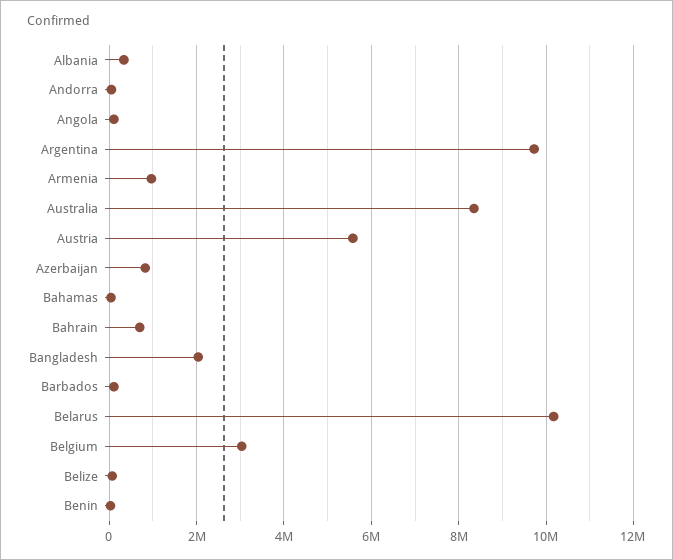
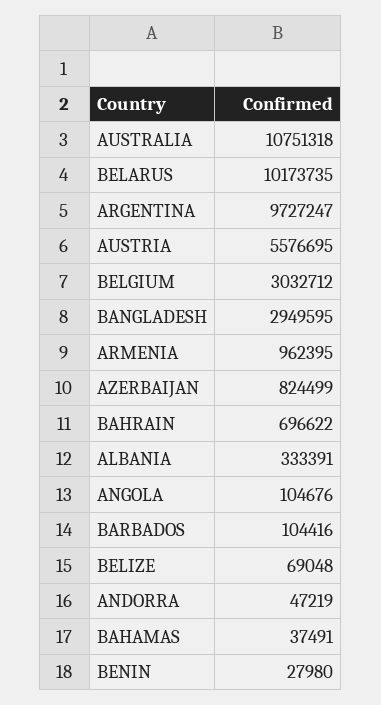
Australia: 8400000 -> 10751318
Bangladesh: 2000000 -> 2949595

